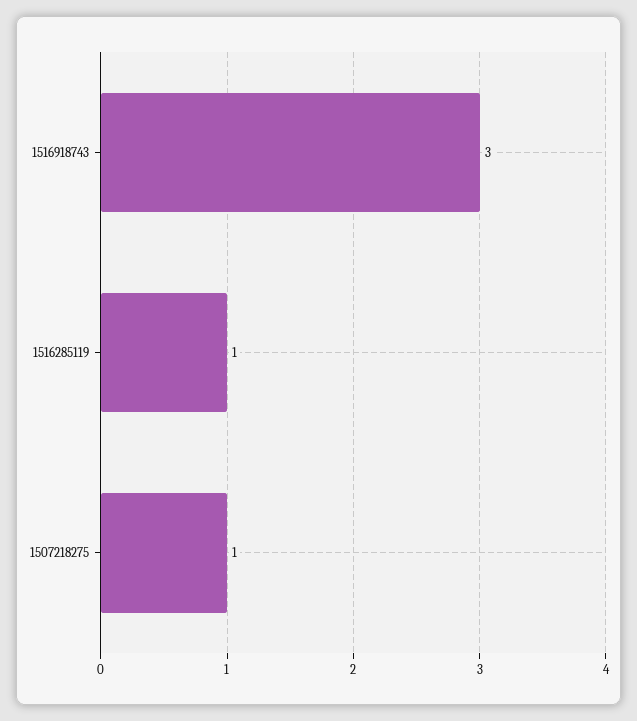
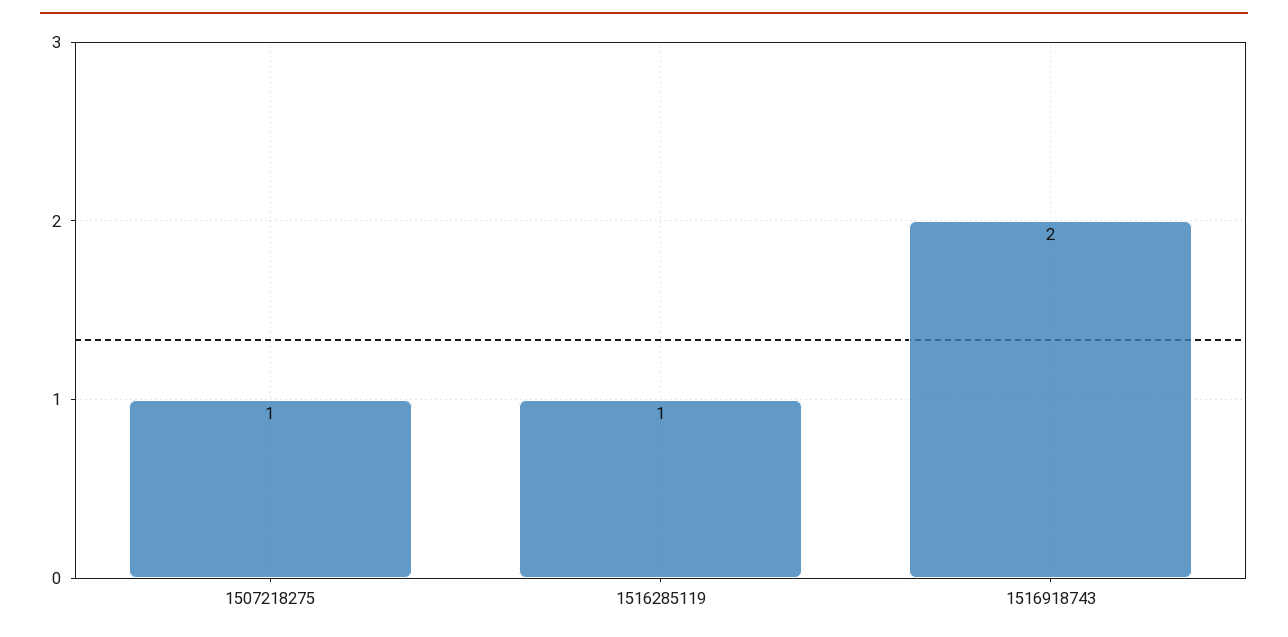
1516918743: 3 -> 2

